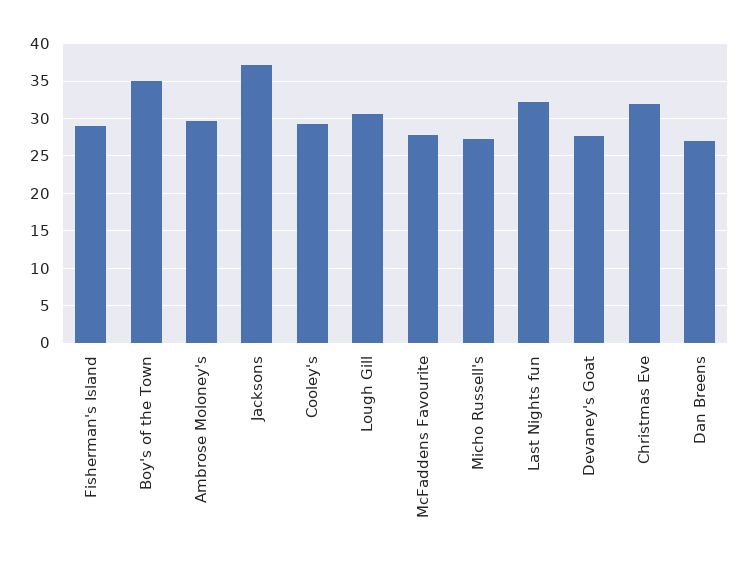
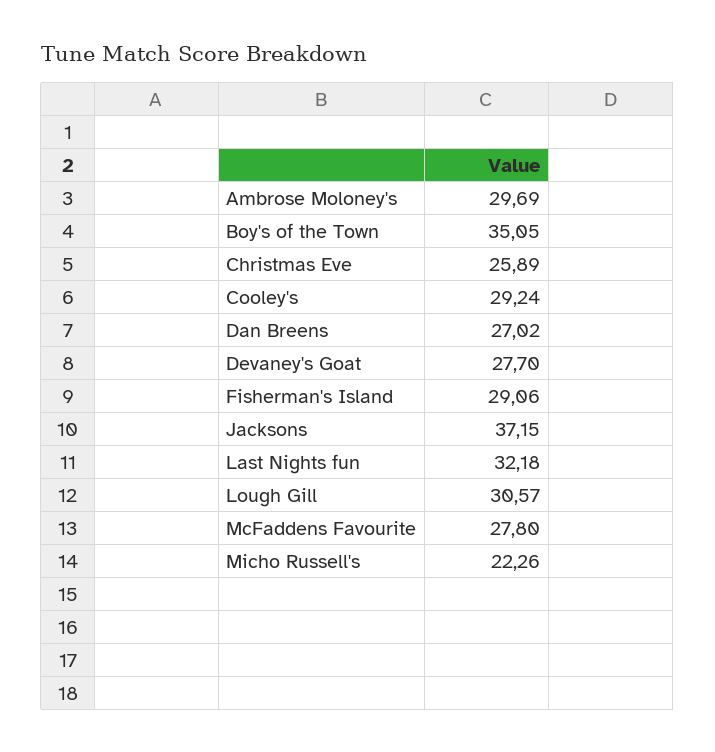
Micho Russell's: 27 -> 22.26
Christmas Eve: 32 -> 25.89

